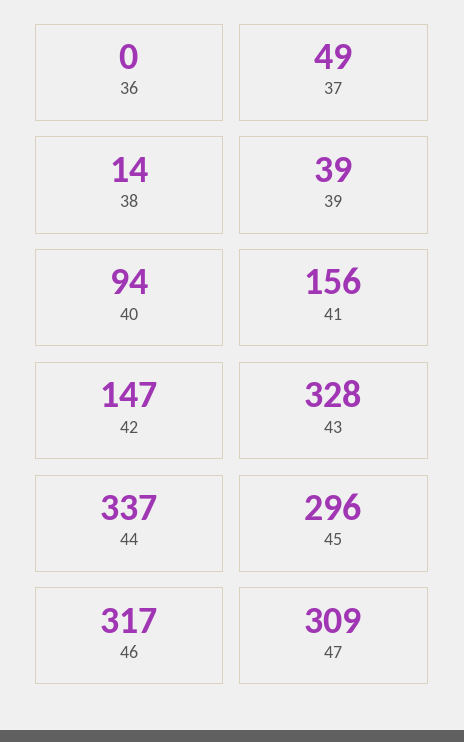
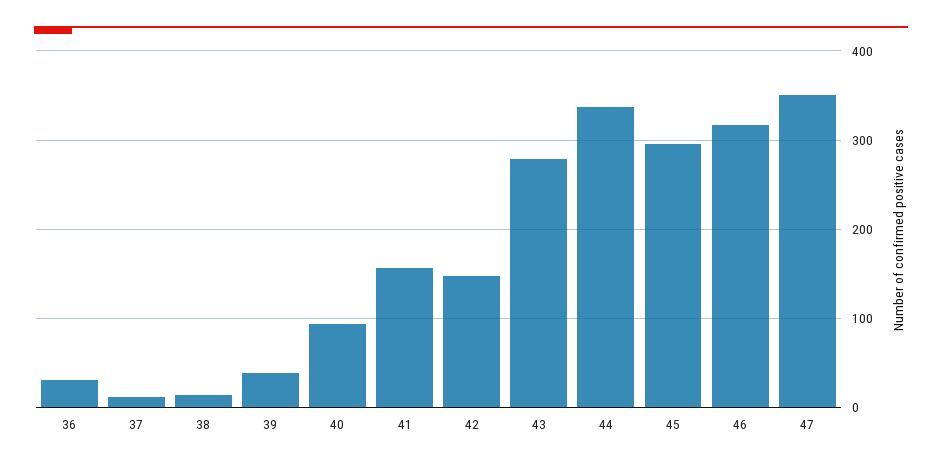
36: 0 -> 30
37: 49 -> 10
43: 328 -> 280
47: 309 -> 350

